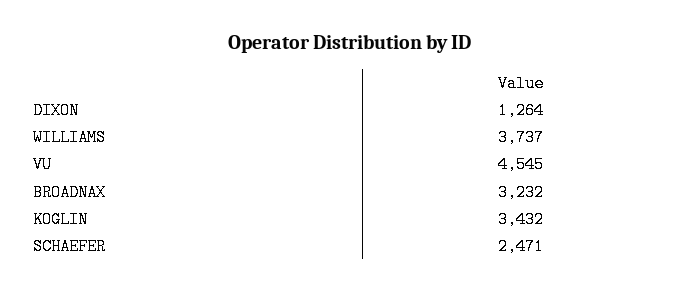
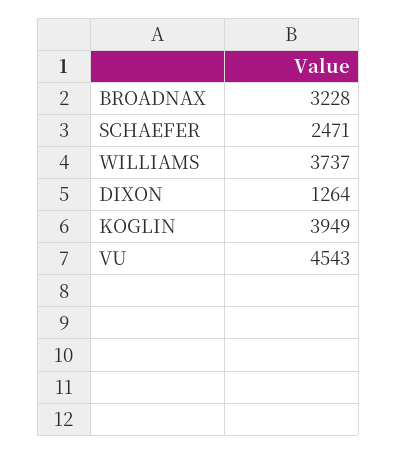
VU: 4545 -> 4543
BROADNAX: 3232 -> 3228
KOGLIN: 3432 -> 3949

